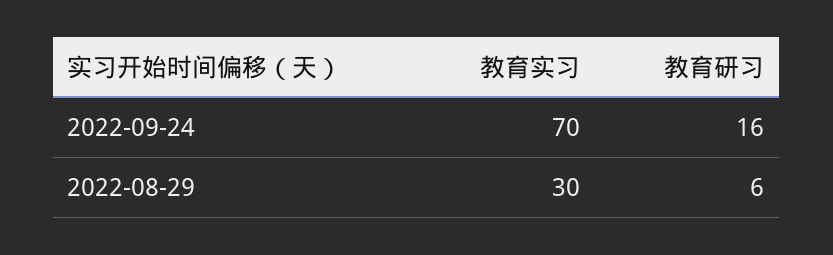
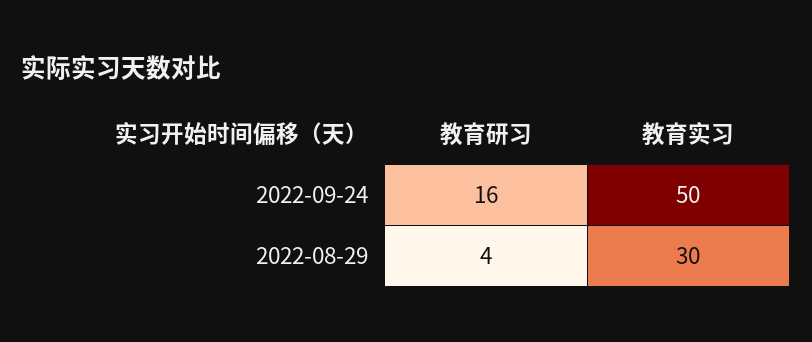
教育实习, 2022-09-24: 70 -> 50
教育研习, 2022-08-29: 6 -> 4

